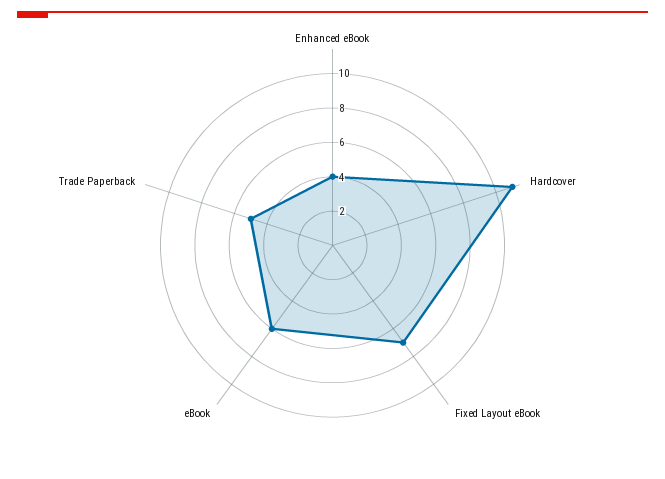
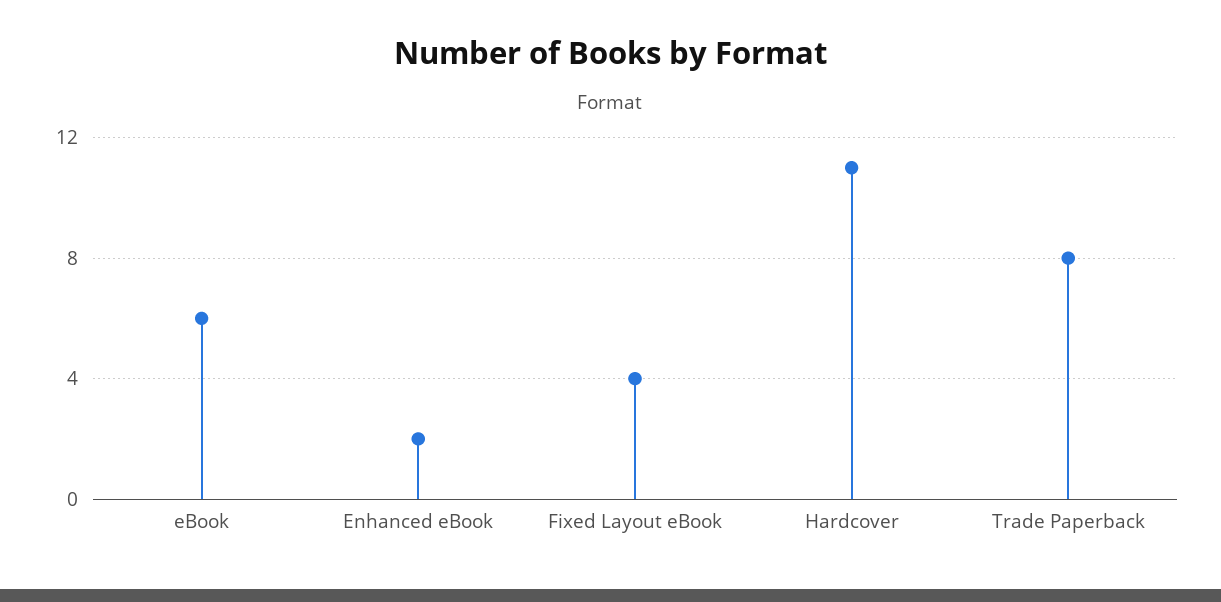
Enhanced eBook: 4 -> 2
Fixed Layout eBook: 7 -> 4
Trade Paperback: 5 -> 8

